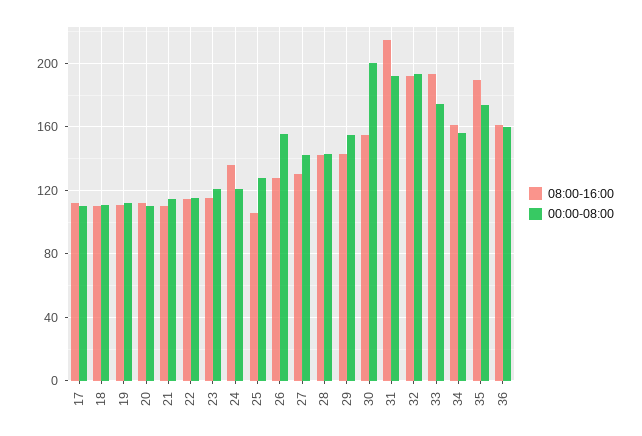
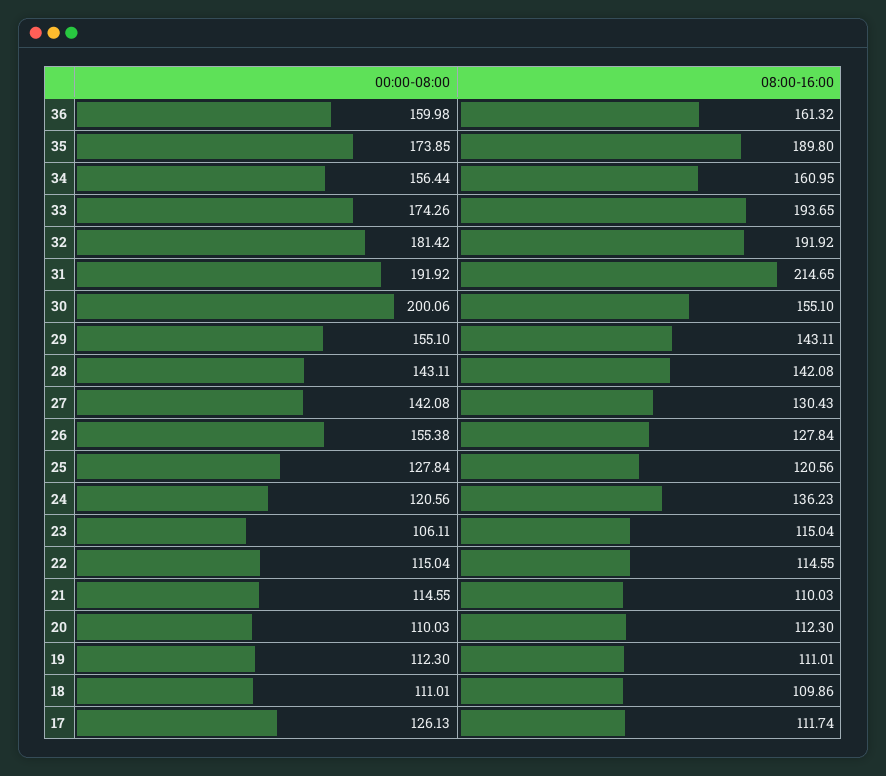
00:00-08:00, 17: 110 -> 126.13
00:00-08:00, 23: 120 -> 106.11
08:00-16:00, 25: 105 -> 120.56
00:00-08:00, 32: 195 -> 181.42

